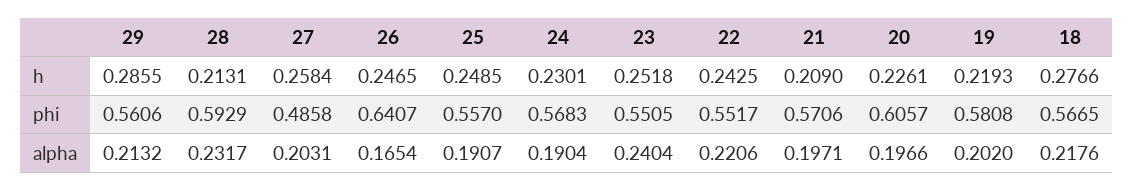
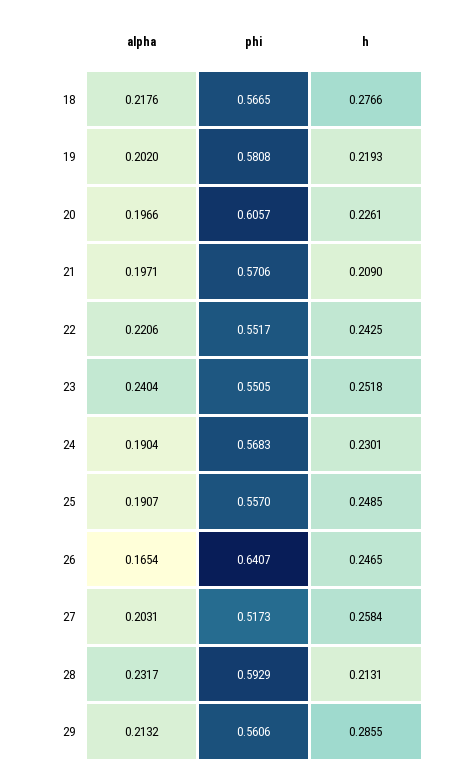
27, phi: 0.4858 -> 0.5173

